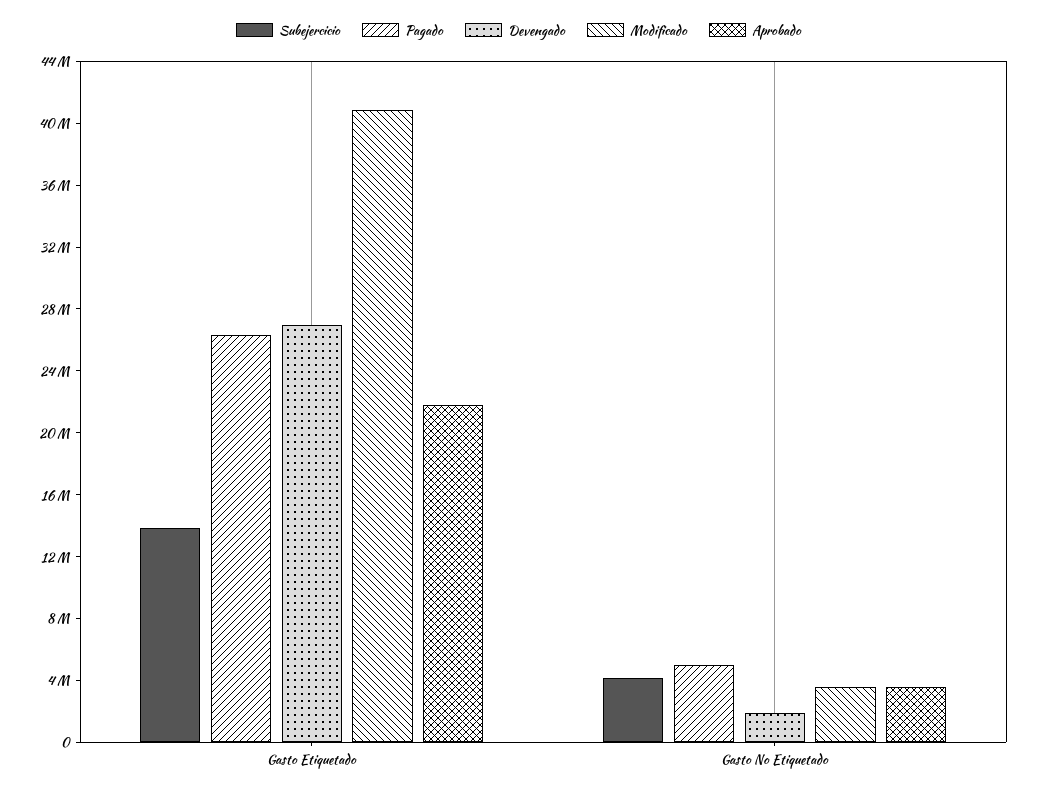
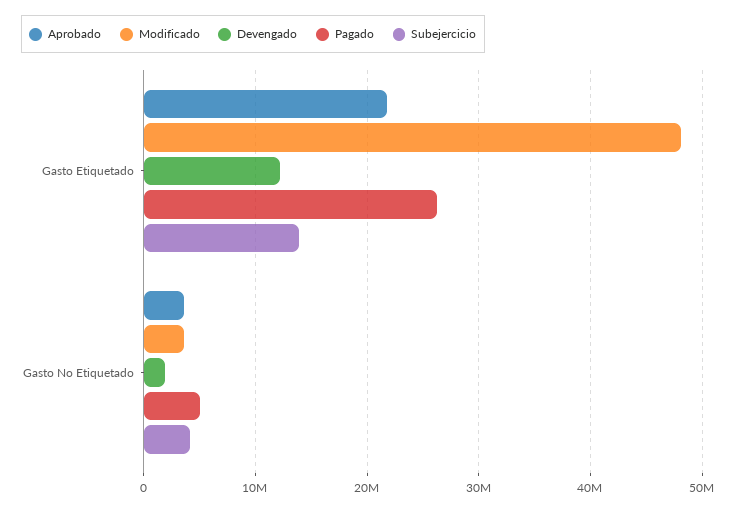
Devengado, Gasto Etiquetado: 27000000 -> 12000000
Modificado, Gasto Etiquetado: 41000000 -> 48000000

